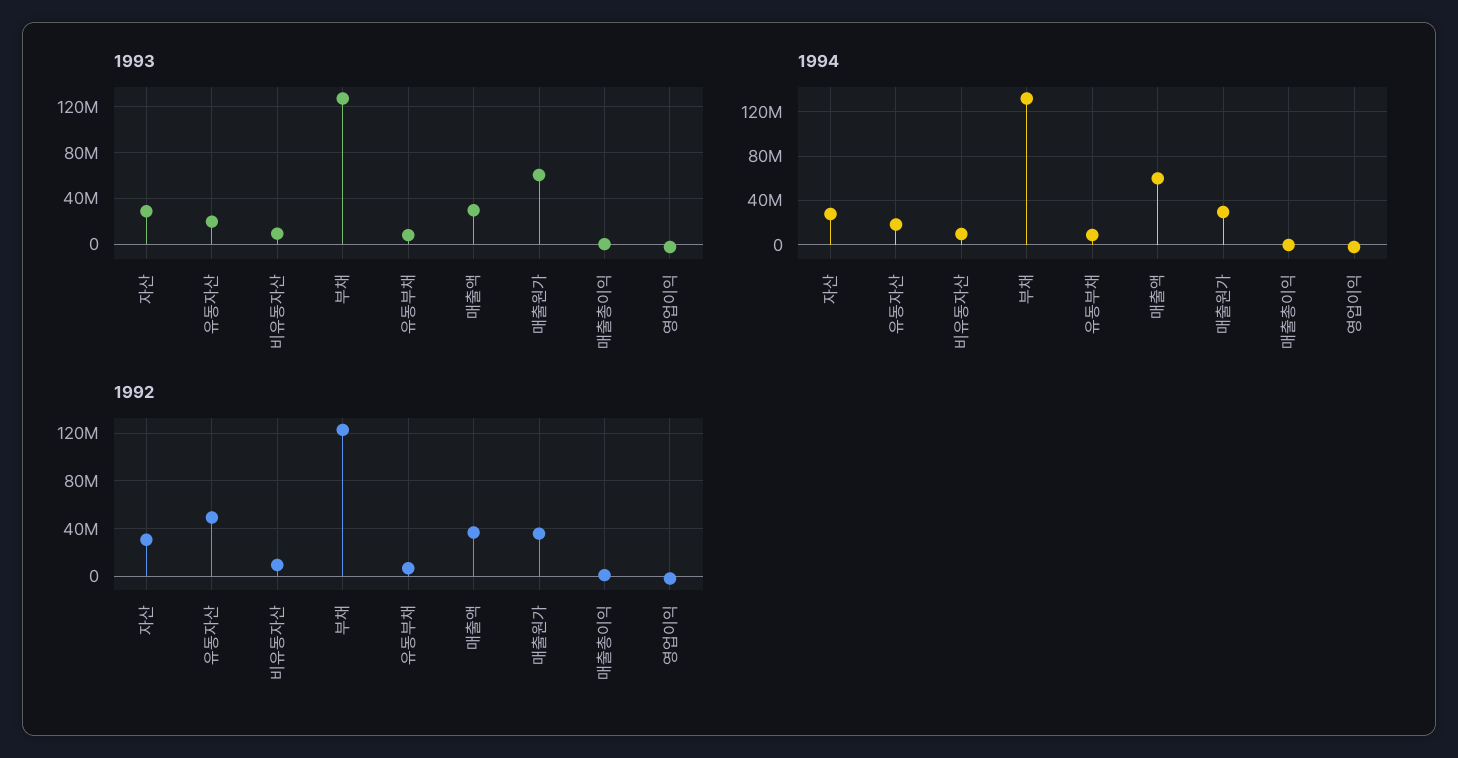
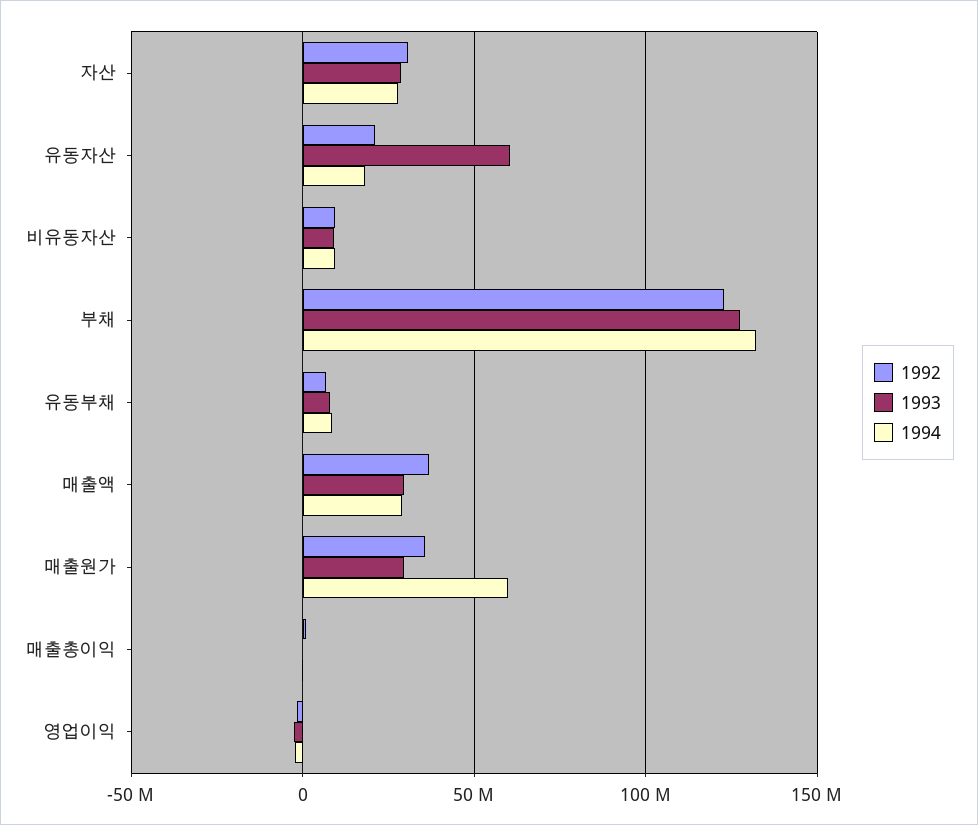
1993, 유동자산: 20000000 -> 60000000
1993, 매출원가: 60000000 -> 30000000
1994, 매출액: 60000000 -> 30000000
1994, 매출원가: 30000000 -> 60000000
1992, 유동자산: 50000000 -> 20000000

